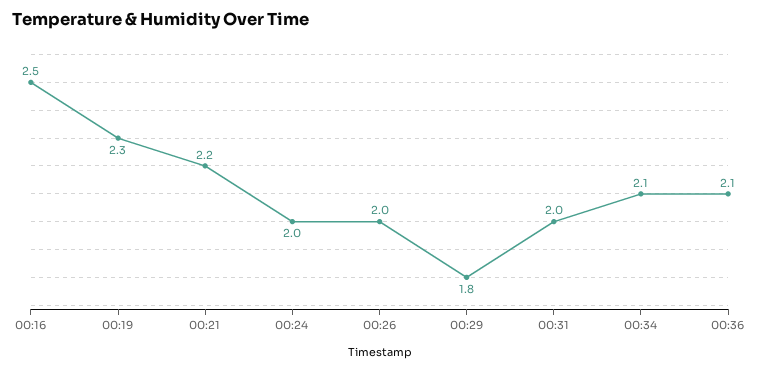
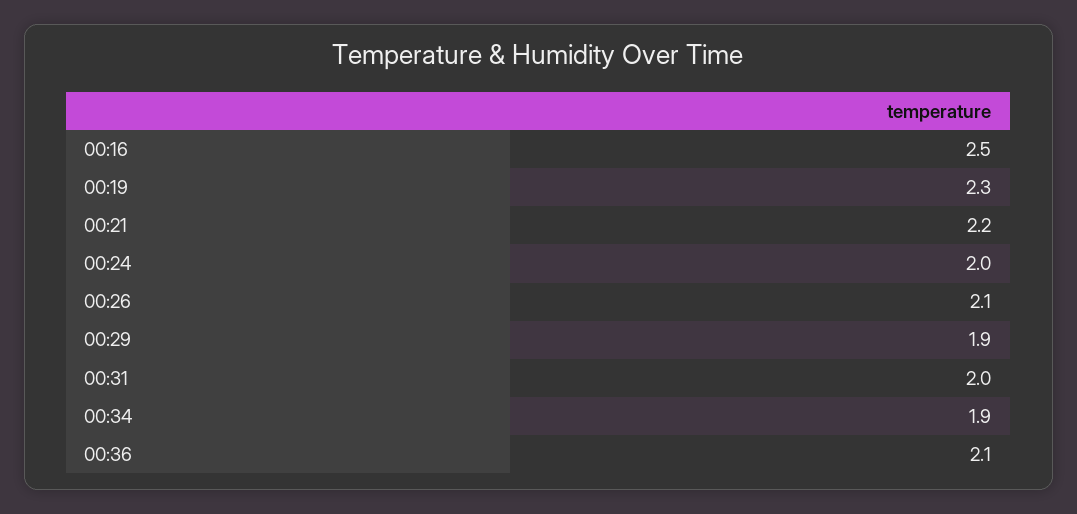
00:26: 2 -> 2.1
00:29: 1.8 -> 1.9
00:34: 2.1 -> 1.9

